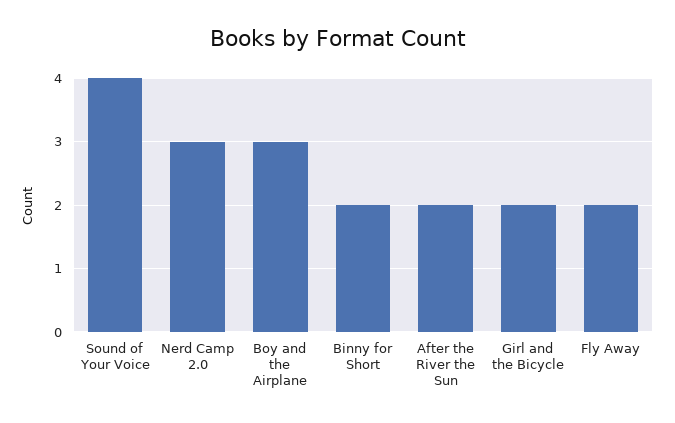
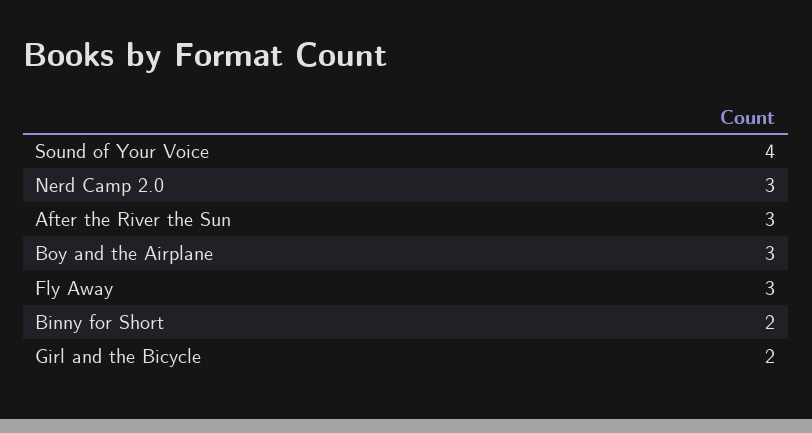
After the River the Sun: 2 -> 3
Fly Away: 2 -> 3

